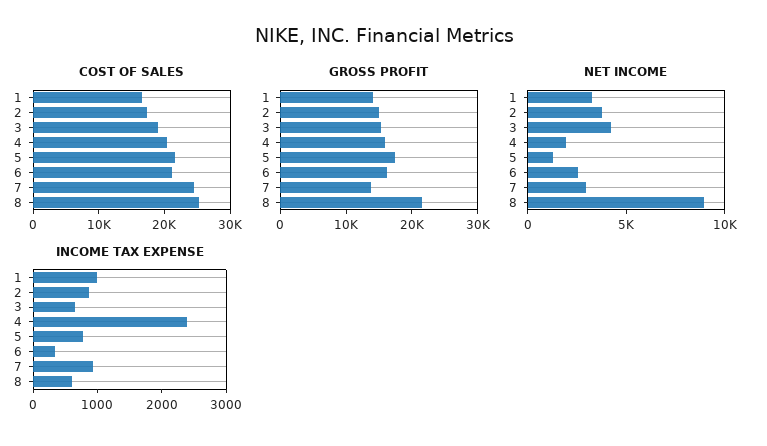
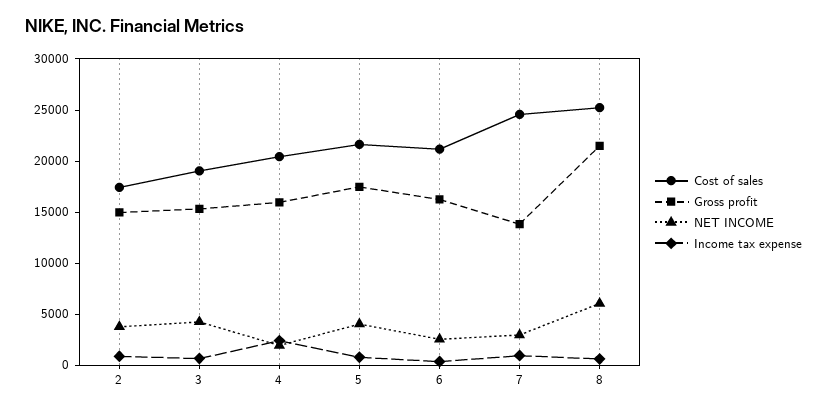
COST OF SALES, 1: 16000 -> none
GROSS PROFIT, 1: 14000 -> none
NET INCOME, 1: 3000 -> none
NET INCOME, 5: 1000 -> 4000
NET INCOME, 8: 9000 -> 6000
INCOME TAX EXPENSE, 1: 1000 -> none

